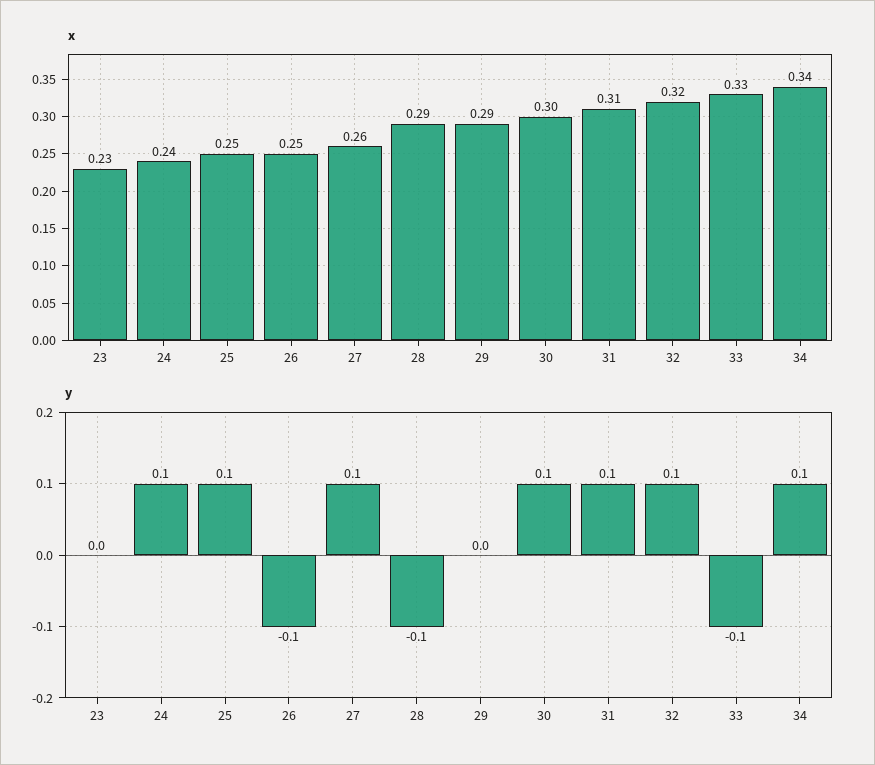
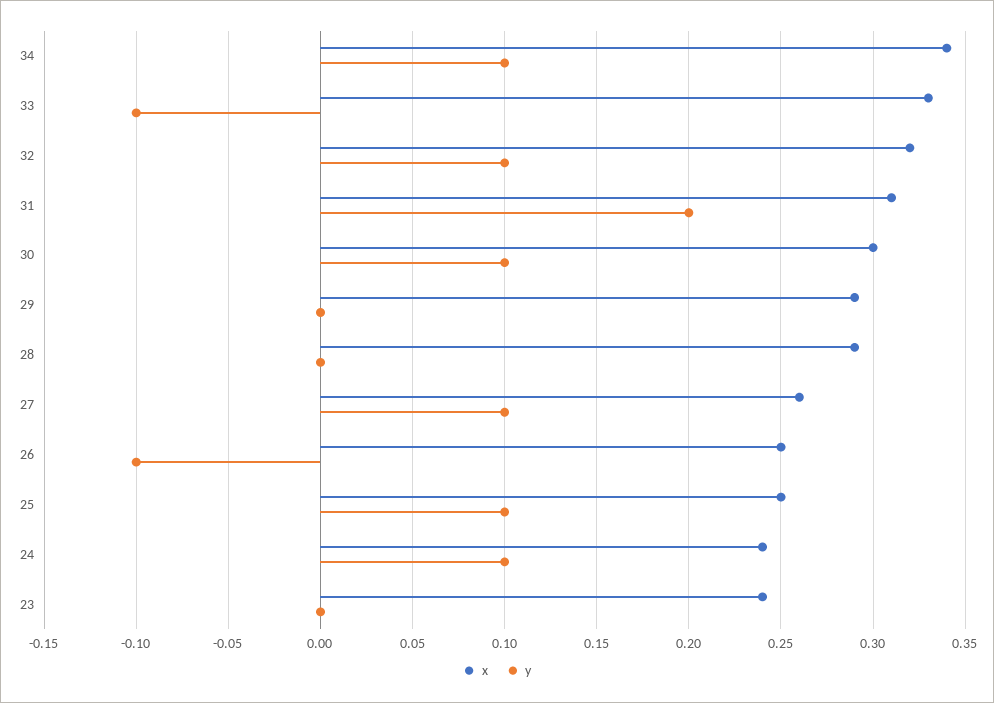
x, 23: 0.23 -> 0.24
y, 28: -0.1 -> 0
y, 31: 0.1 -> 0.2

